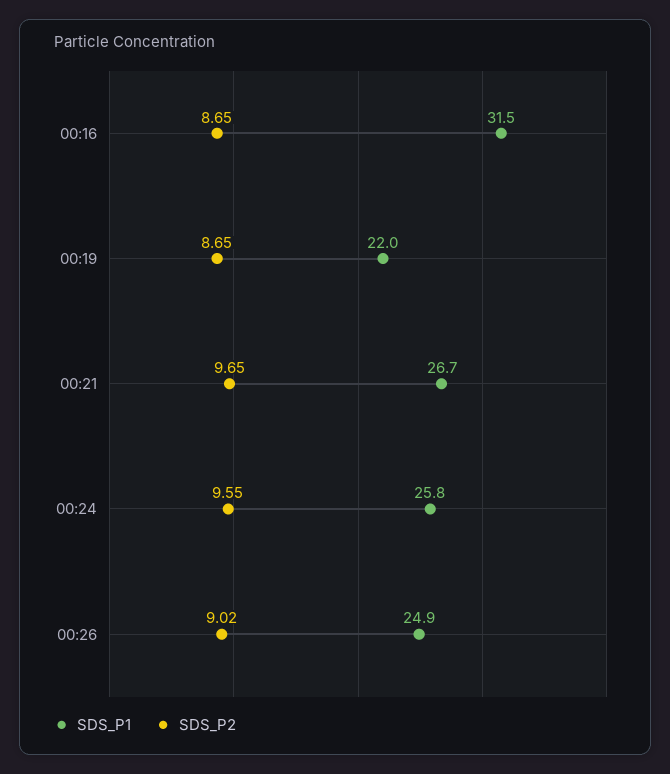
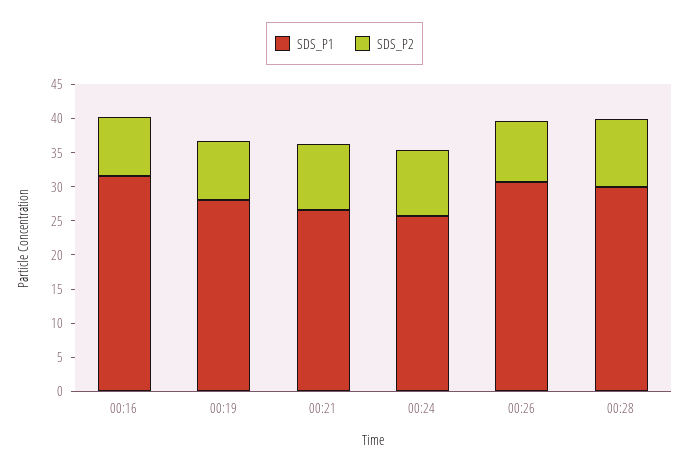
SDS_P1, 00:19: 22 -> 27.5
SDS_P1, 00:26: 24.9 -> 30
SDS_P1, 00:28: none -> 30
SDS_P2, 00:28: none -> 10

